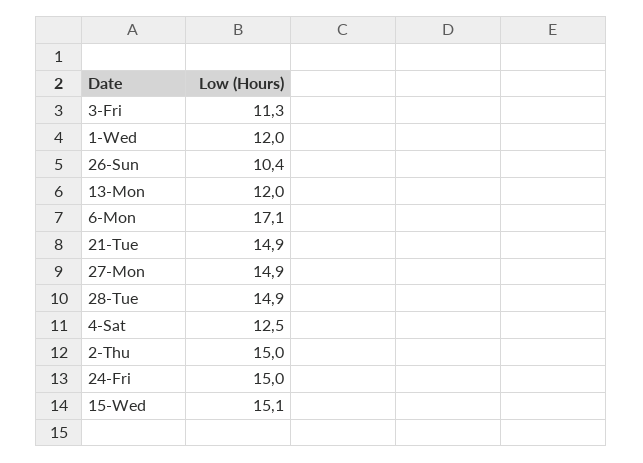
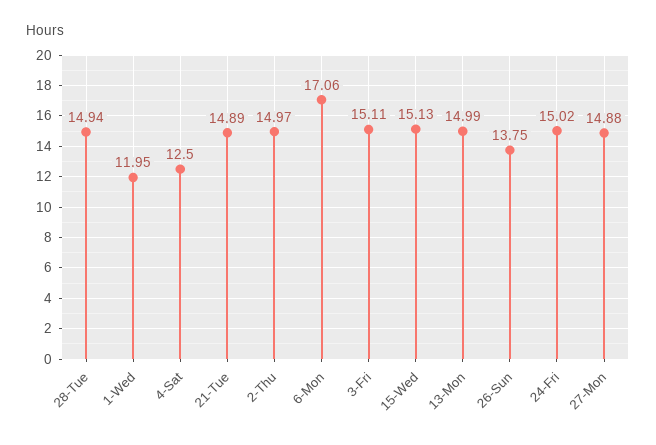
3-Fri: 11.3 -> 15.11
26-Sun: 10.4 -> 13.75
13-Mon: 12 -> 14.99

